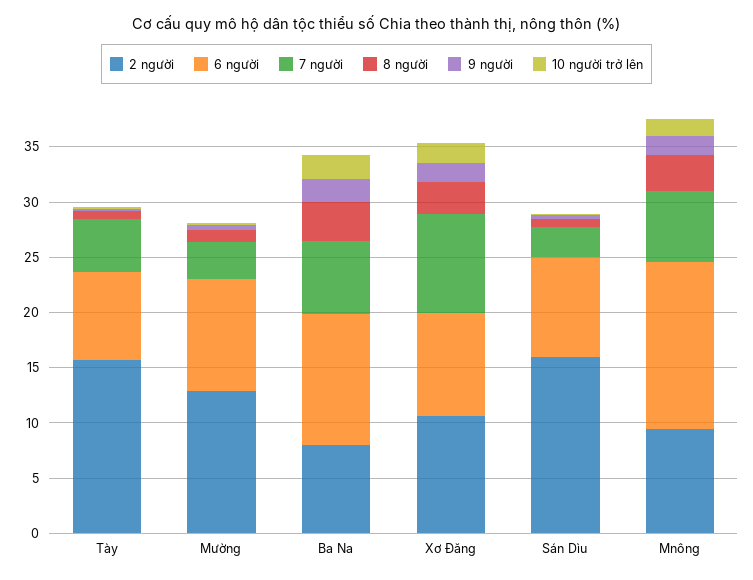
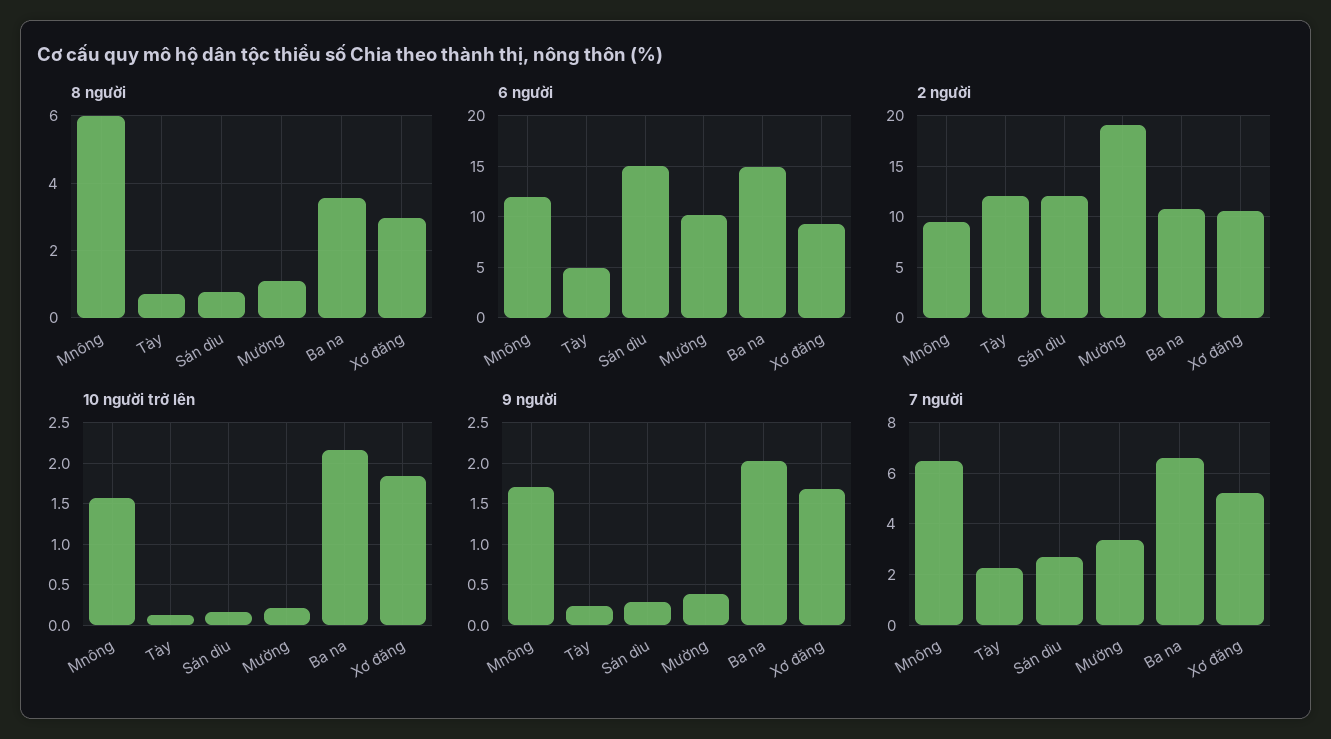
2 người, Tày: 16 -> 12
6 người, Tày: 8 -> 5
7 người, Tày: 5 -> 2.25
2 người, Mường: 13 -> 19
2 người, Ba Na: 8 -> 11
6 người, Ba Na: 12 -> 15
7 người, Xơ Đăng: 9 -> 5.25
2 người, Sán Dìu: 16 -> 12
6 người, Sán Dìu: 9 -> 15
6 người, Mnông: 15 -> 12
8 người, Mnông: 3 -> 6

